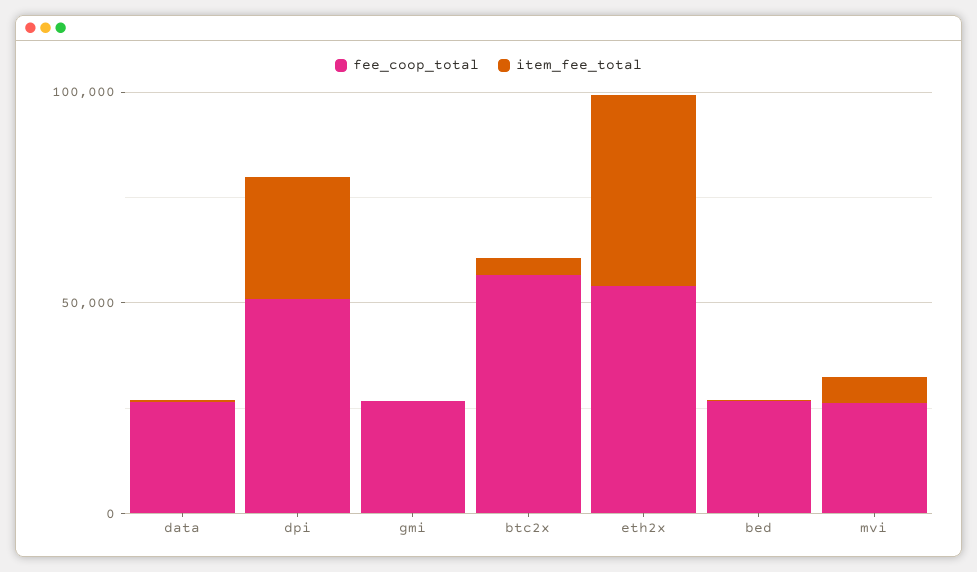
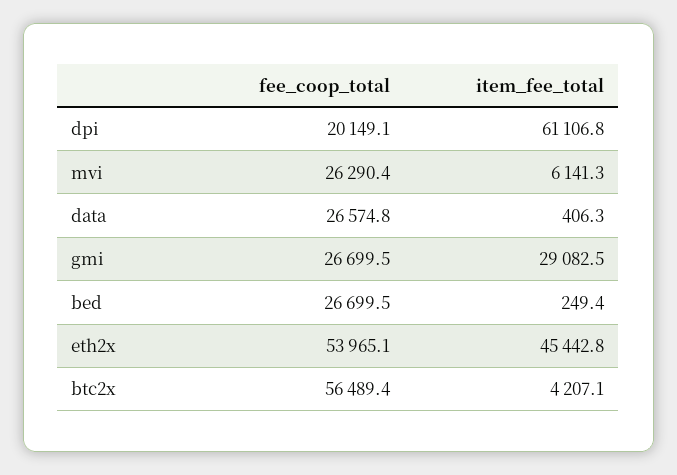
fee_coop_total, dpi: 50000 -> 20149.1
item_fee_total, dpi: 30000 -> 61106.8
item_fee_total, gmi: 0 -> 29082.5

